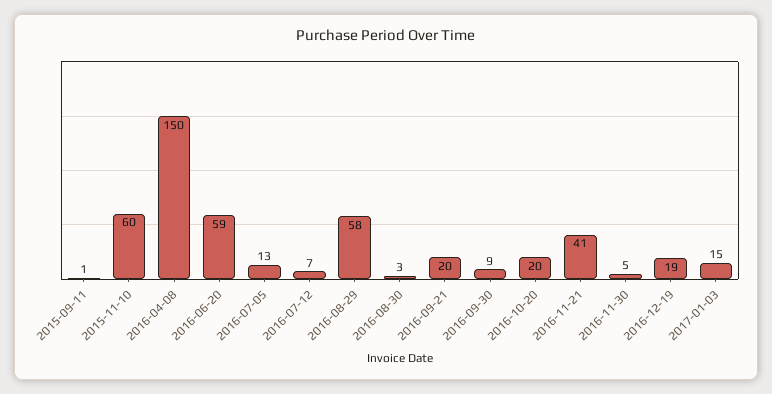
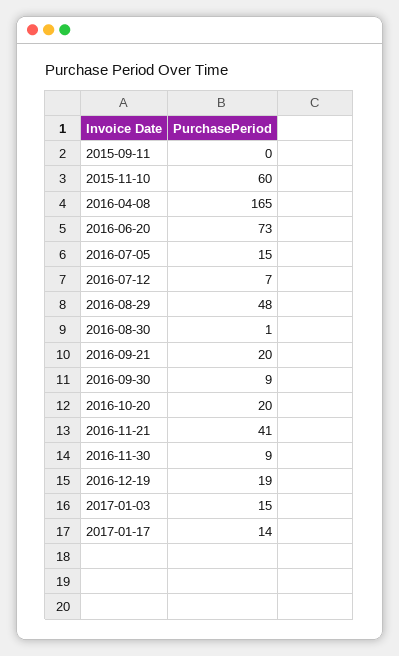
2015-09-11: 1 -> 0
2016-04-08: 150 -> 165
2016-06-20: 59 -> 73
2016-07-05: 13 -> 15
2016-08-29: 58 -> 48
2016-08-30: 3 -> 1
2016-11-30: 5 -> 9
2017-01-17: none -> 14

